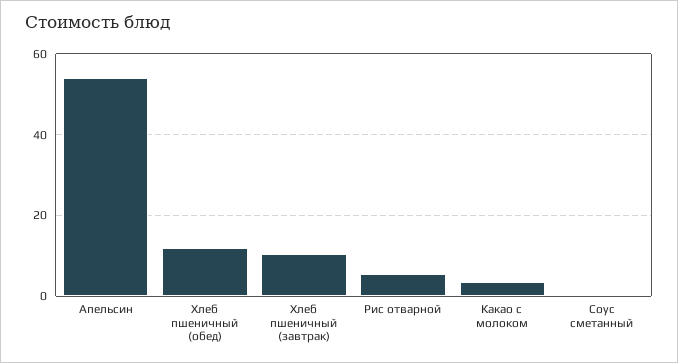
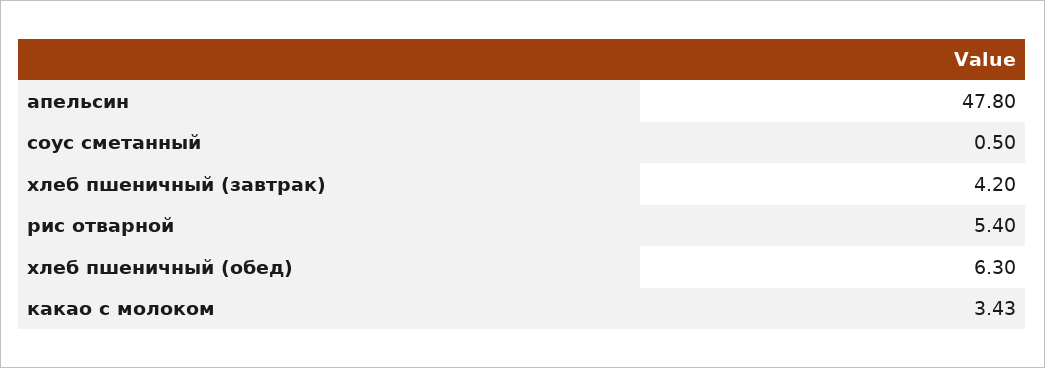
Апельсин: 54 -> 47.8
Хлеб пшеничный (обед): 12 -> 6.3
Хлеб пшеничный (завтрак): 10 -> 4.2

